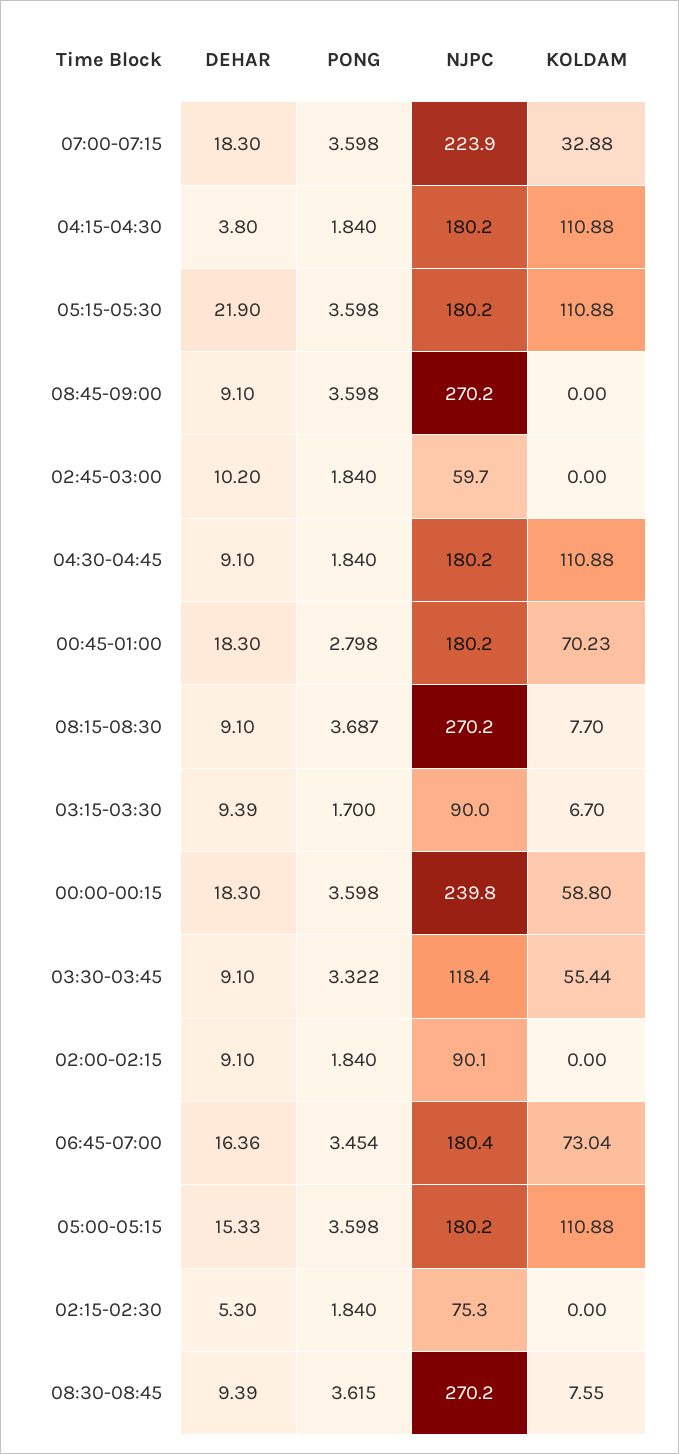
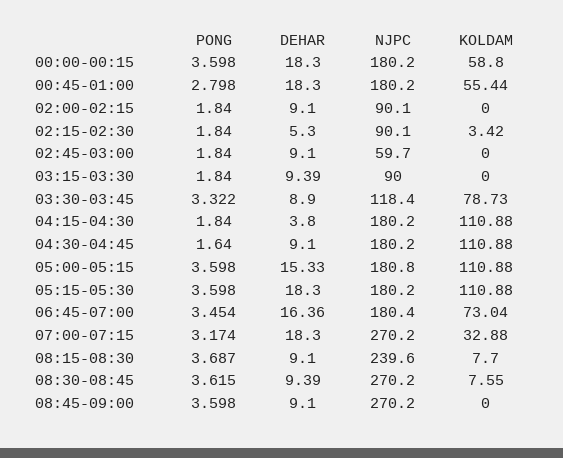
PONG, 07:00-07:15: 3.598 -> 3.174
NJPC, 07:00-07:15: 223.9 -> 270.2
DEHAR, 05:15-05:30: 21.9 -> 18.3
DEHAR, 02:45-03:00: 10.2 -> 9.1
PONG, 04:30-04:45: 1.84 -> 1.64
KOLDAM, 00:45-01:00: 70.23 -> 55.44
NJPC, 08:15-08:30: 270.2 -> 239.6
PONG, 03:15-03:30: 1.7 -> 1.84
KOLDAM, 03:15-03:30: 6.7 -> 0
NJPC, 00:00-00:15: 239.8 -> 180.2
DEHAR, 03:30-03:45: 9.1 -> 8.9
KOLDAM, 03:30-03:45: 55.44 -> 78.73
NJPC, 05:00-05:15: 180.2 -> 180.8
NJPC, 02:15-02:30: 75.3 -> 90.1
KOLDAM, 02:15-02:30: 0 -> 3.42

